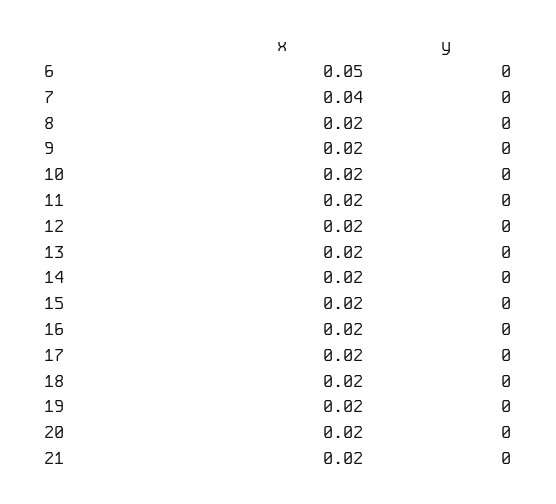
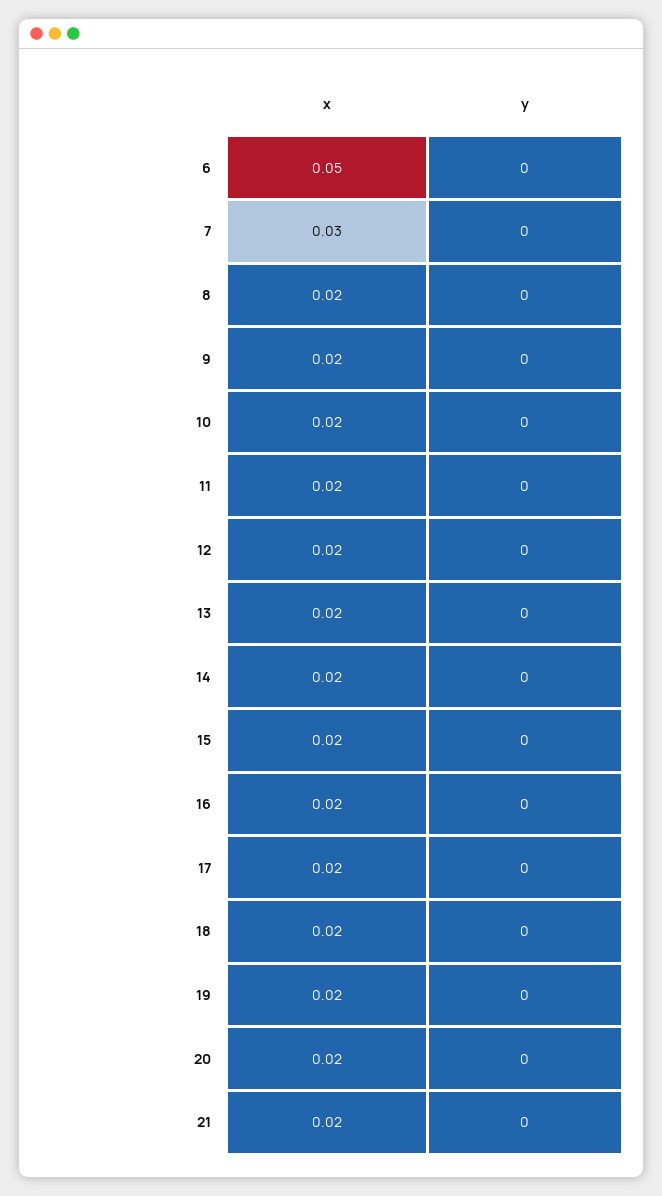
x, 7: 0.04 -> 0.03

